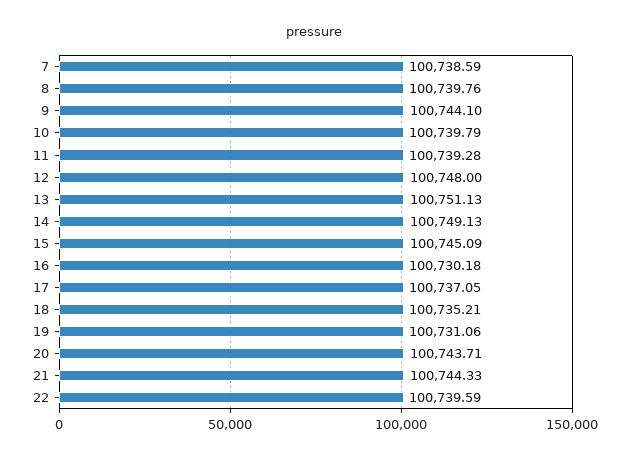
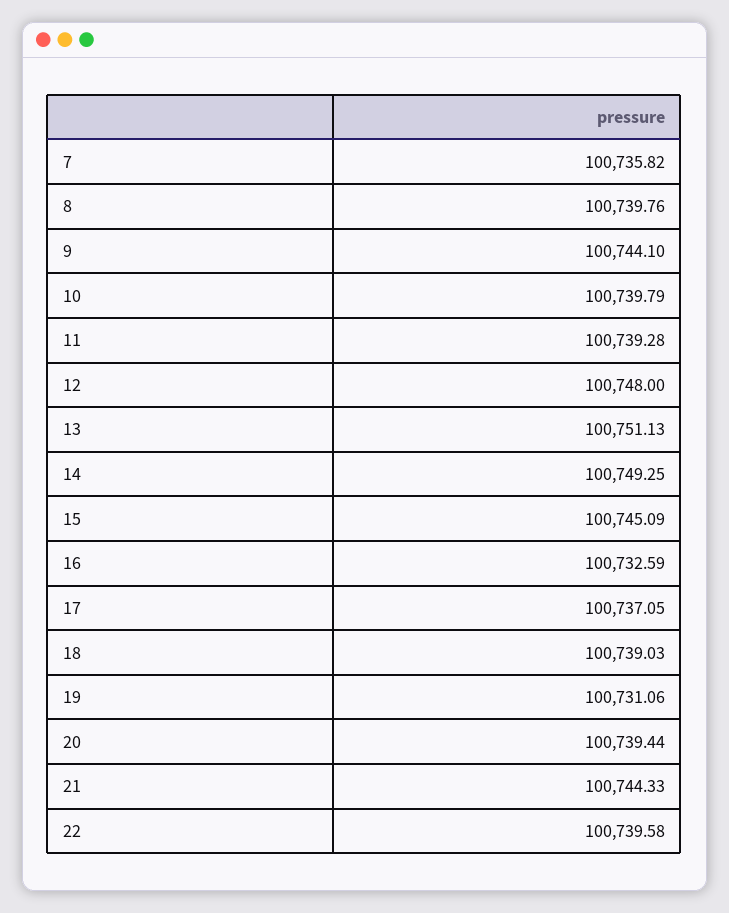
7: 100738.59 -> 100735.82
14: 100749.13 -> 100749.25
16: 100730.18 -> 100732.59
18: 100735.21 -> 100739.03
20: 100743.71 -> 100739.44
22: 100739.59 -> 100739.58

